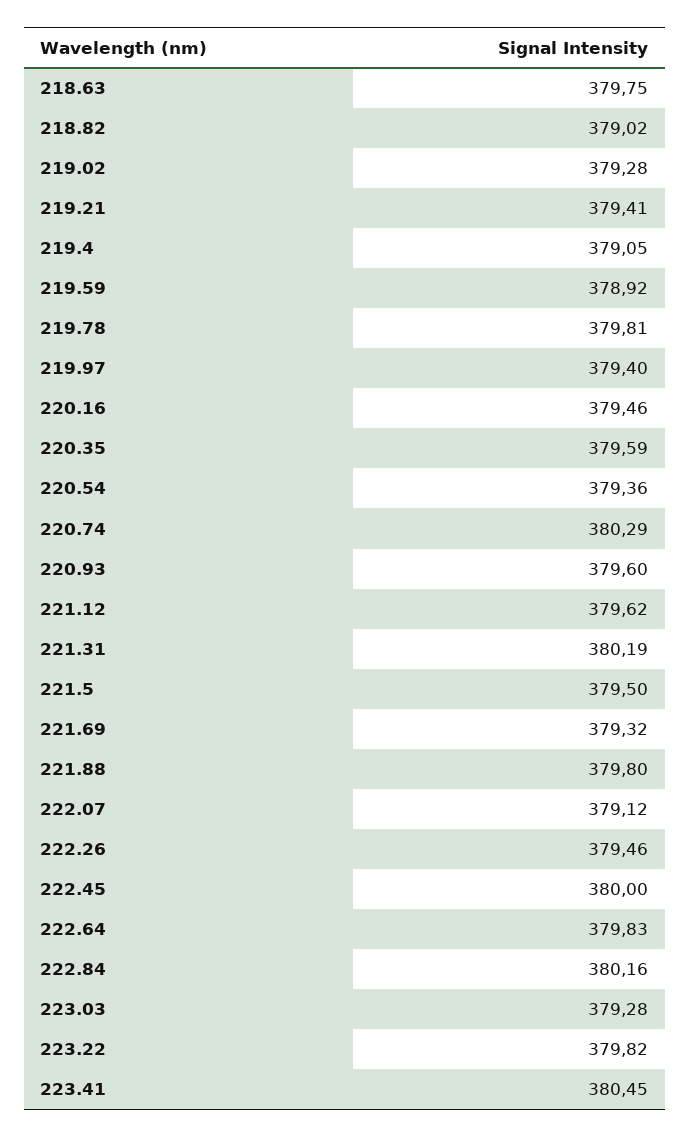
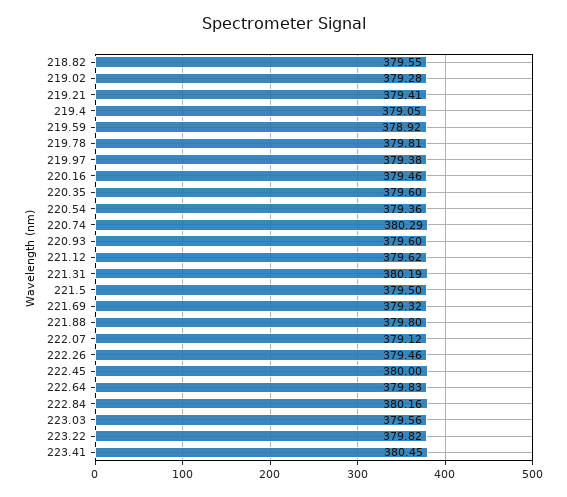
218.63: 379.75 -> none
218.82: 379.02 -> 379.55
219.97: 379.4 -> 379.38
220.35: 379.59 -> 379.6
223.03: 379.28 -> 379.56

